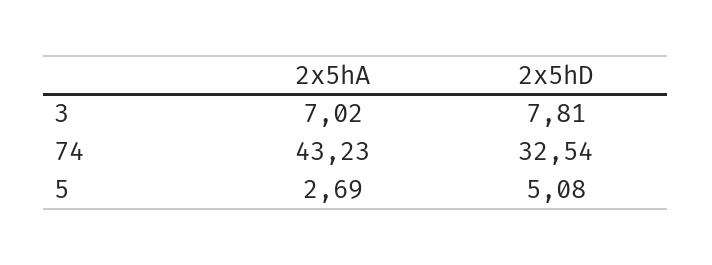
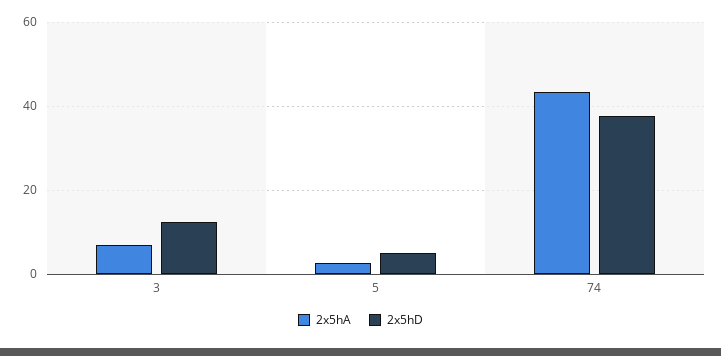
2x5hD, 3: 7.81 -> 12
2x5hD, 74: 32.54 -> 38

